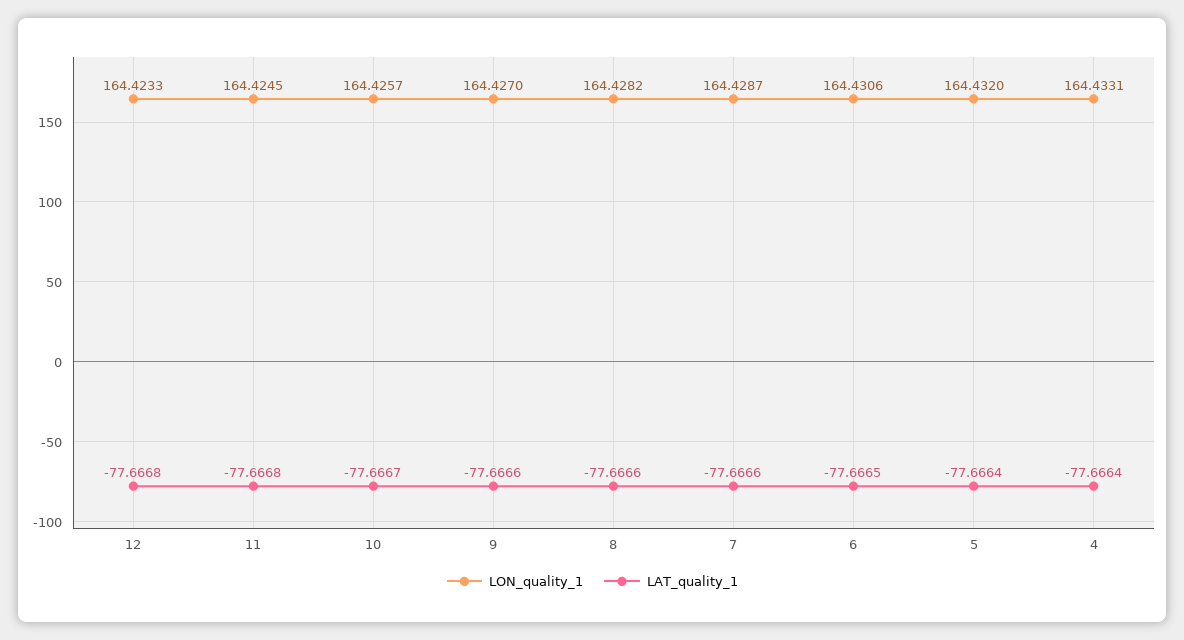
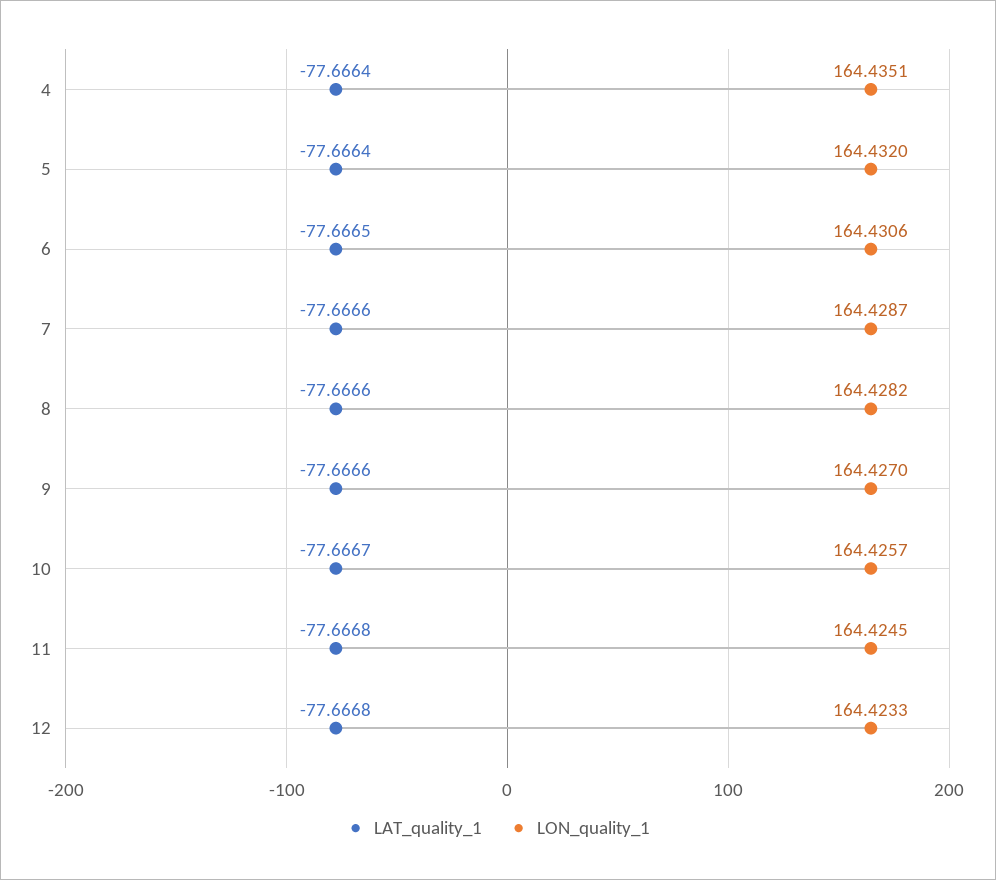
LON_quality_1, 4: 164.4331 -> 164.4351

